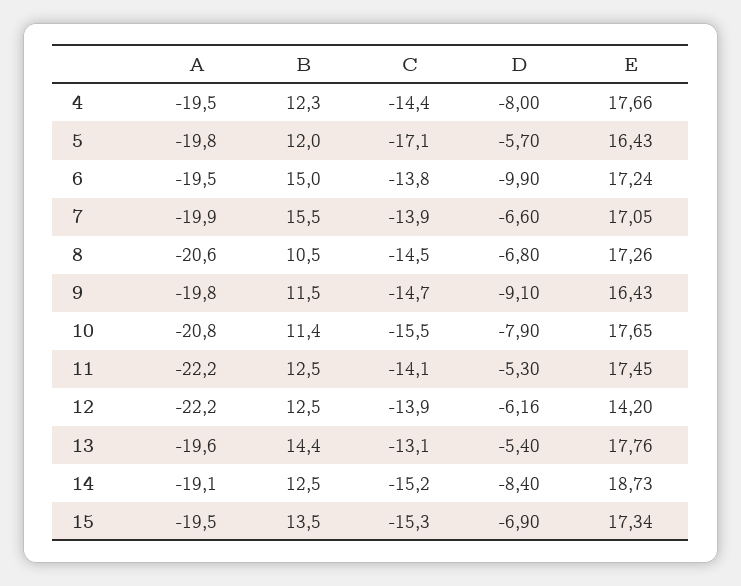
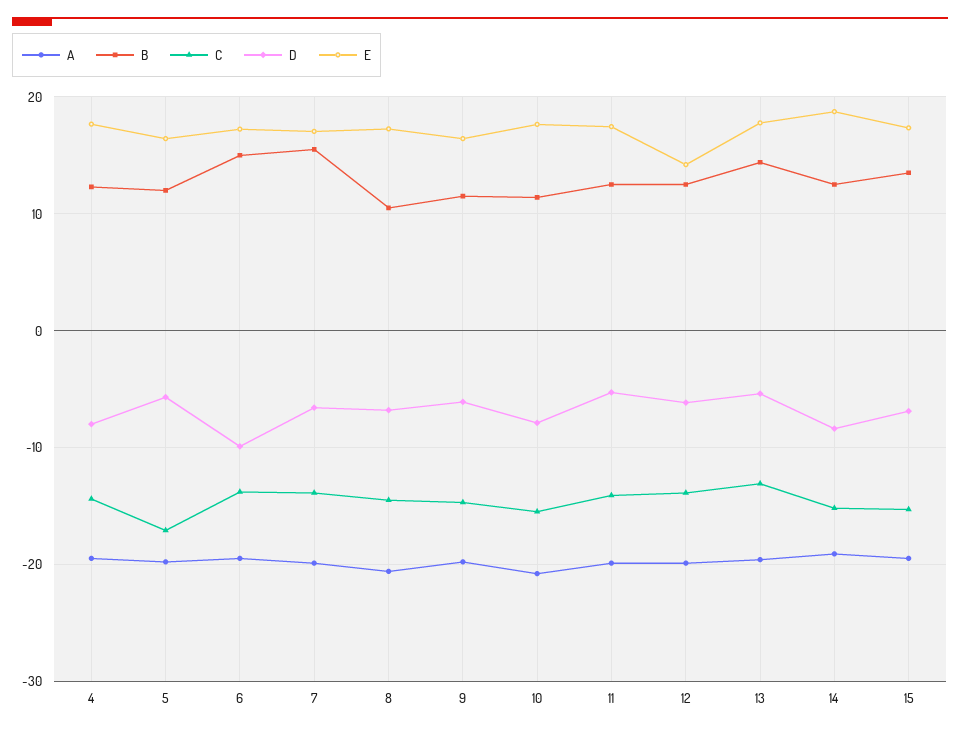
D, 9: -9.1 -> -6
A, 11: -22.2 -> -20
A, 12: -22.2 -> -20

